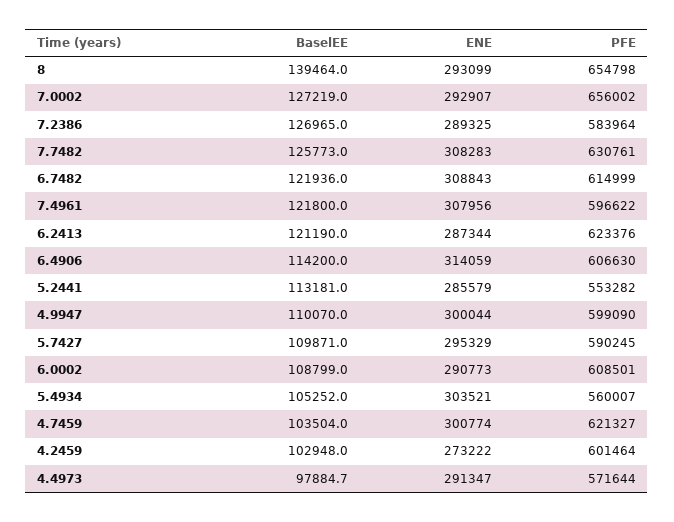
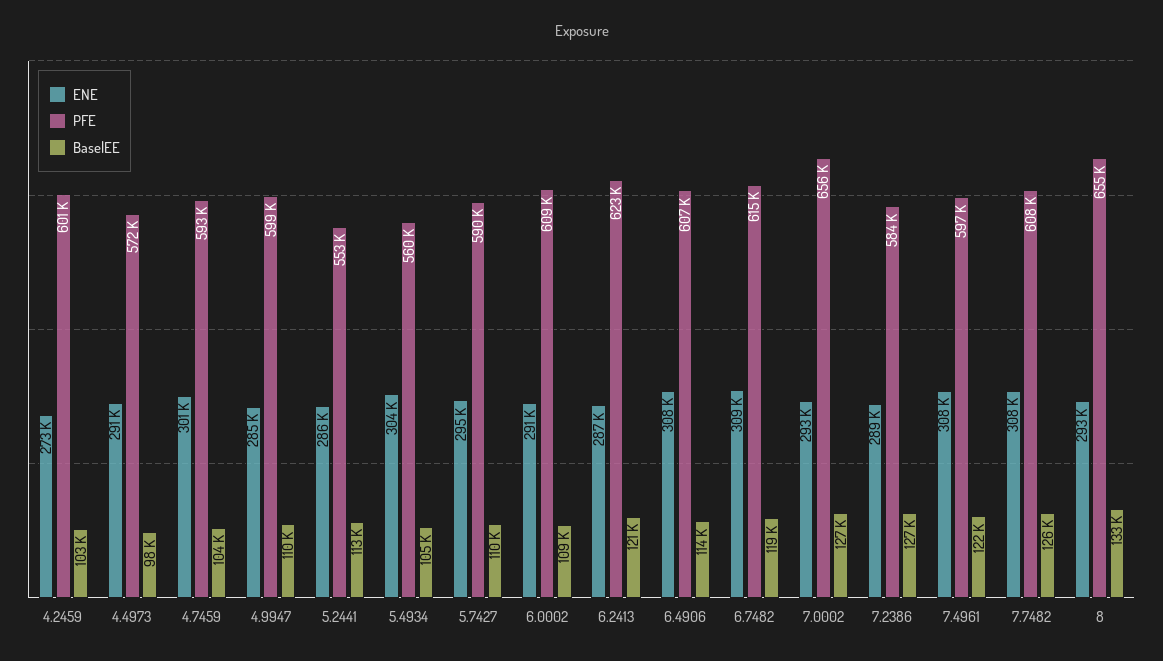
BaselEE, 8: 139464 -> 133000
PFE, 7.7482: 630761 -> 608000
BaselEE, 6.7482: 121936 -> 119000
ENE, 6.4906: 314059 -> 308000
ENE, 4.9947: 300044 -> 285000
PFE, 4.7459: 621327 -> 593000

